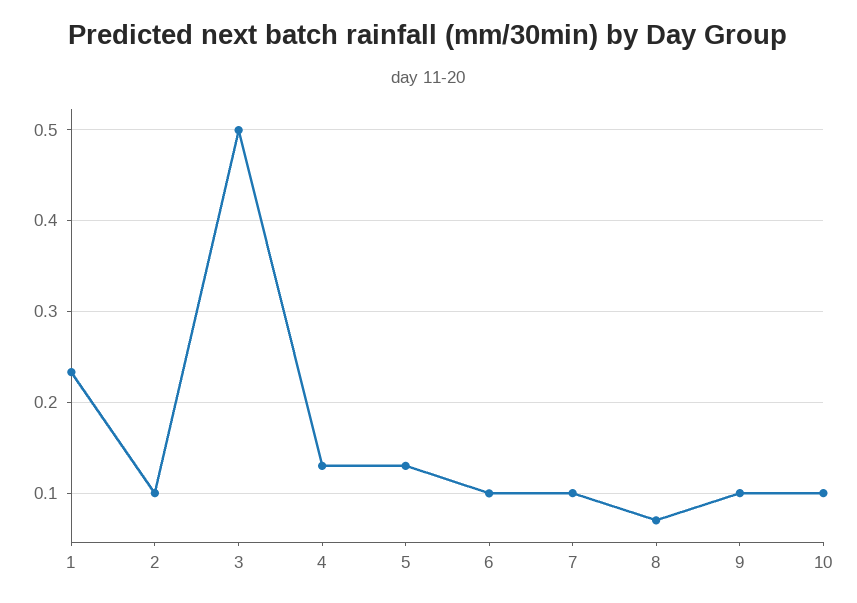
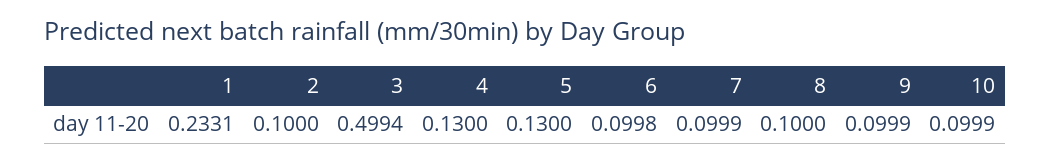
8: 0.07 -> 0.1

